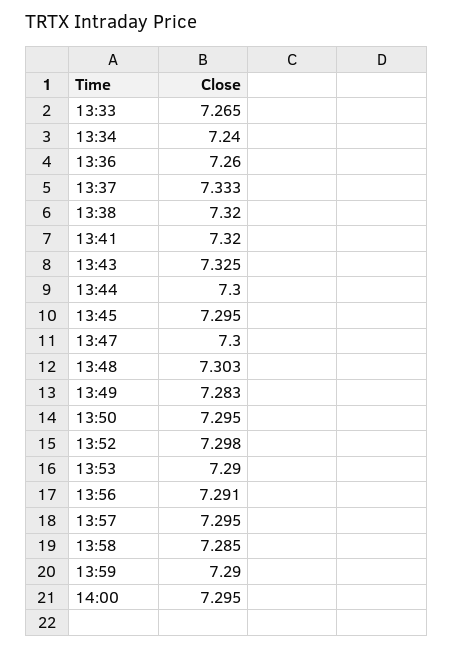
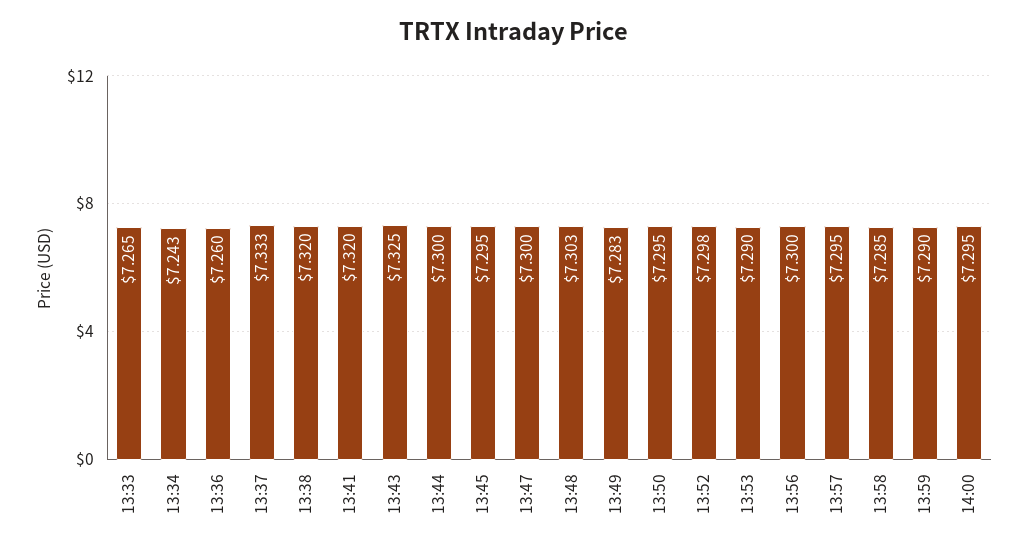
13:34: 7.24 -> 7.243
13:56: 7.291 -> 7.3

